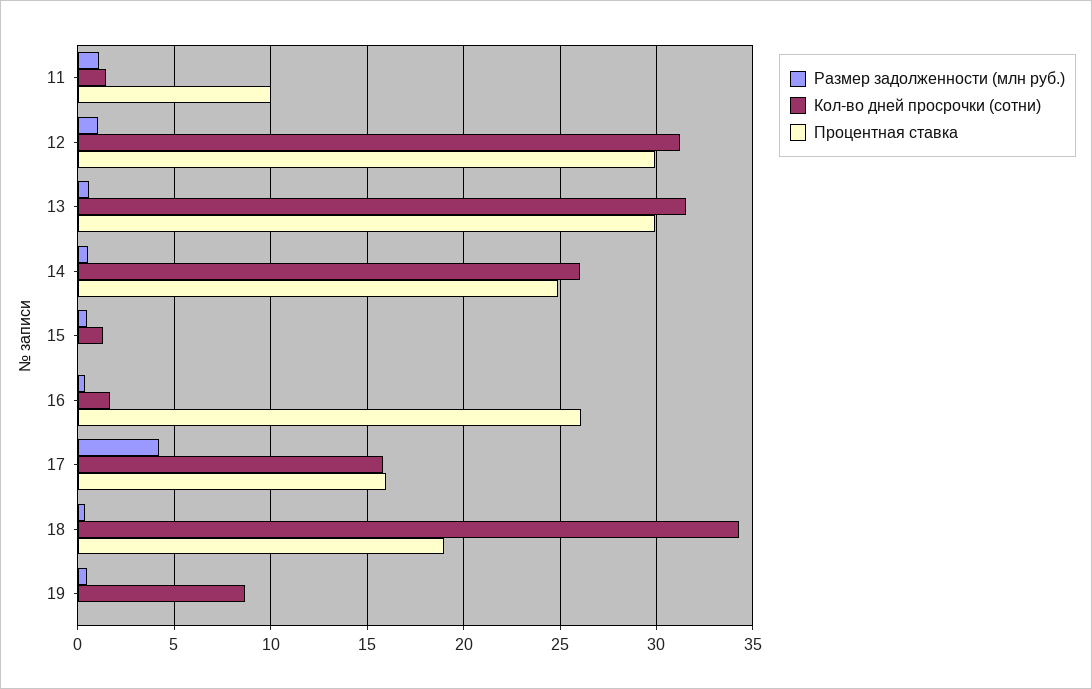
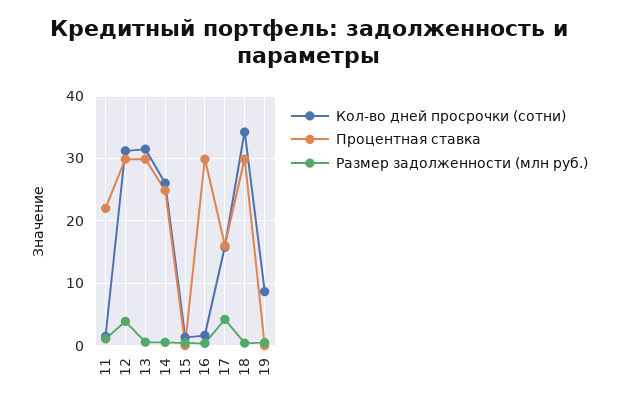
Процентная ставка, 11: 10 -> 22
Размер задолженности (млн руб.), 12: 1 -> 4
Процентная ставка, 16: 26 -> 30
Процентная ставка, 18: 19 -> 30

